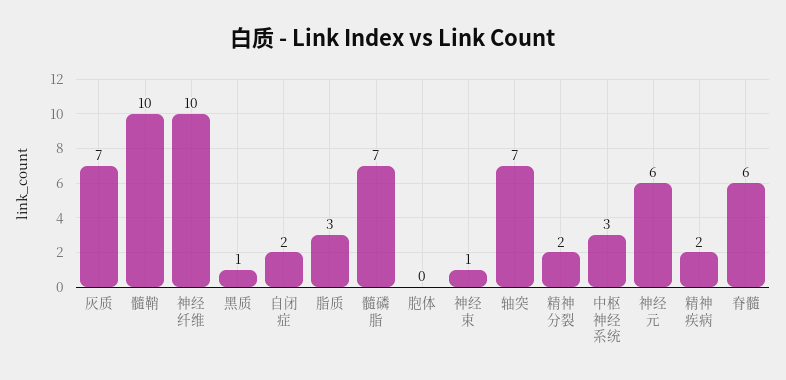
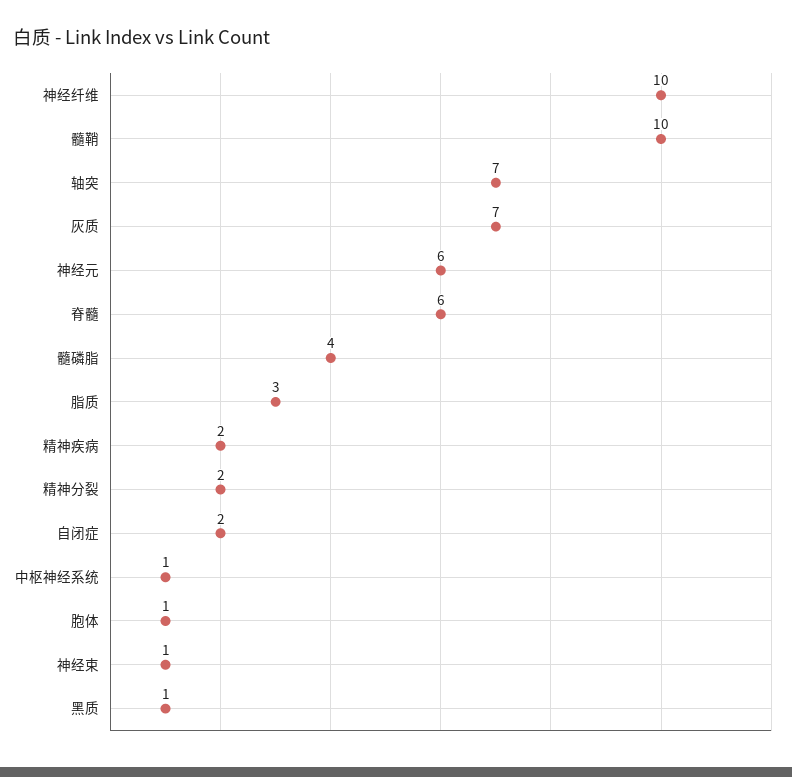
髓磷脂: 7 -> 4
胞体: 0 -> 1
中枢神经系统: 3 -> 1

